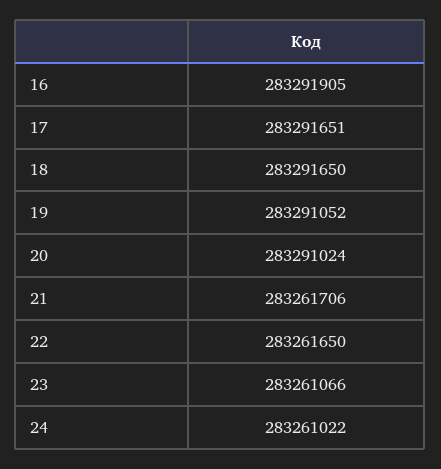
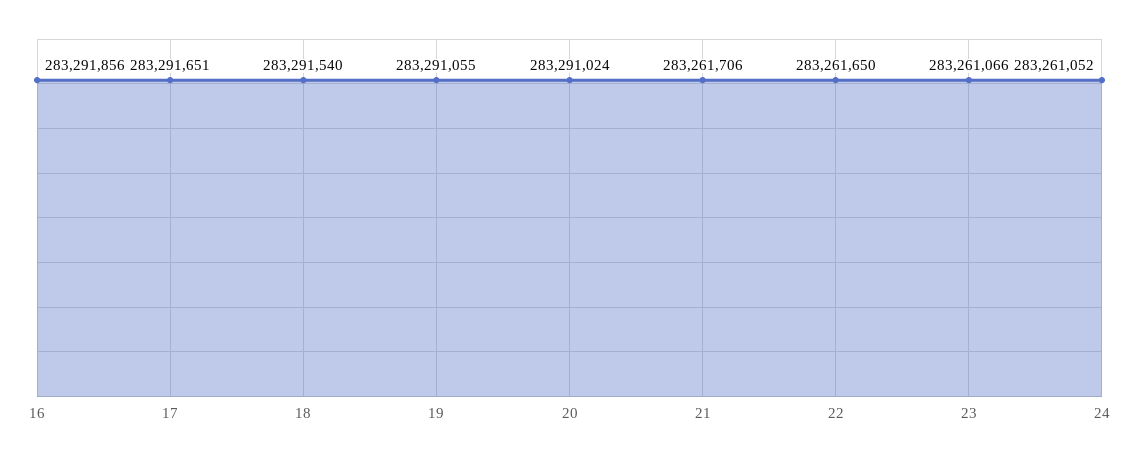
16: 283291905 -> 283291856
18: 283291650 -> 283291540
19: 283291052 -> 283291055
24: 283261022 -> 283261052

